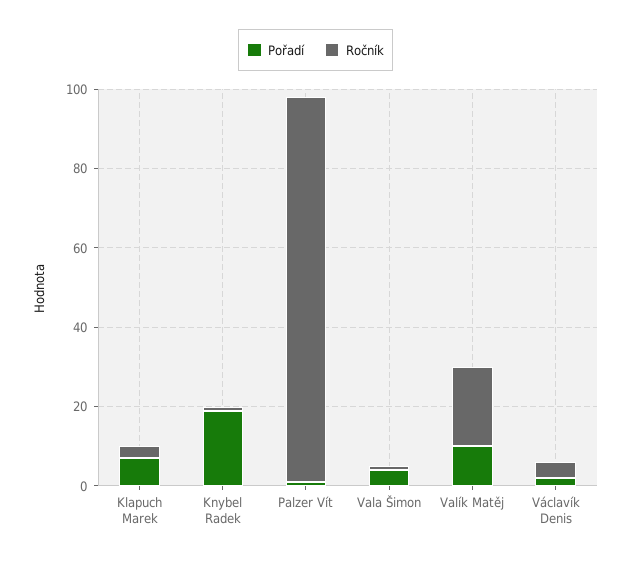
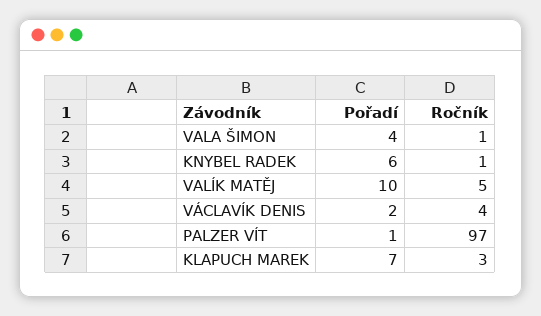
Pořadí, Knybel Radek: 20 -> 6
Ročník, Valík Matěj: 20 -> 5

